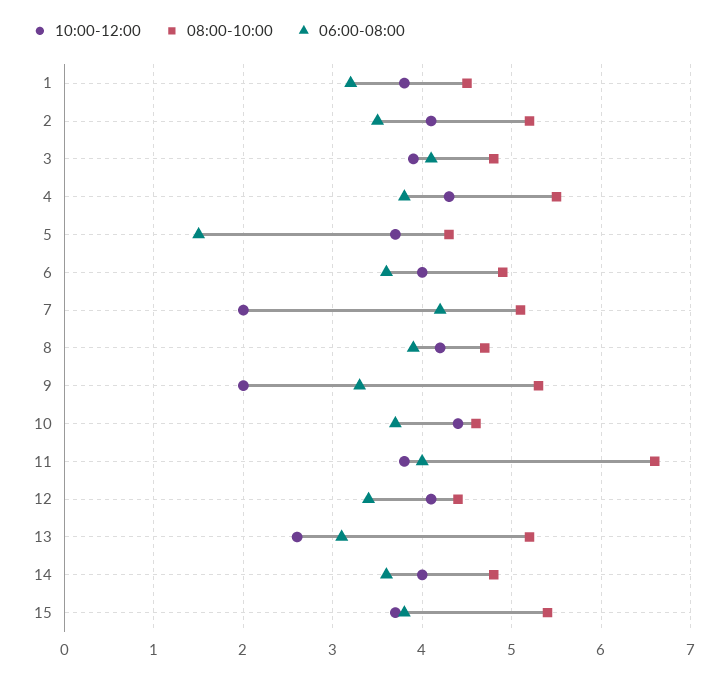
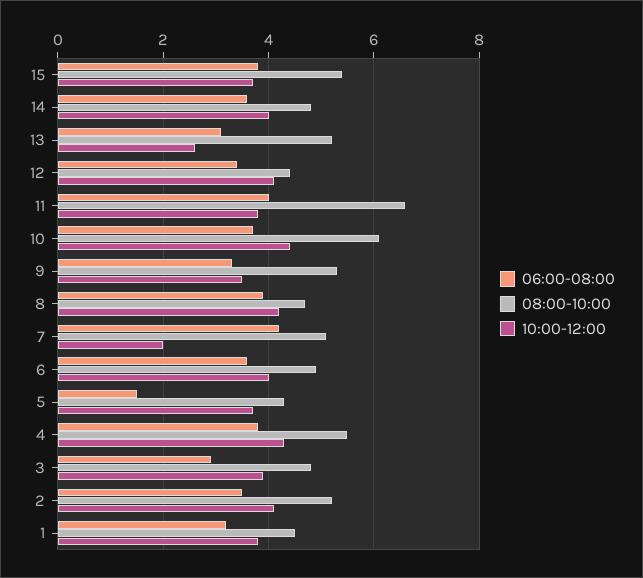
06:00-08:00, 3: 4.1 -> 3
10:00-12:00, 9: 2 -> 3.5
08:00-10:00, 10: 4.6 -> 6

